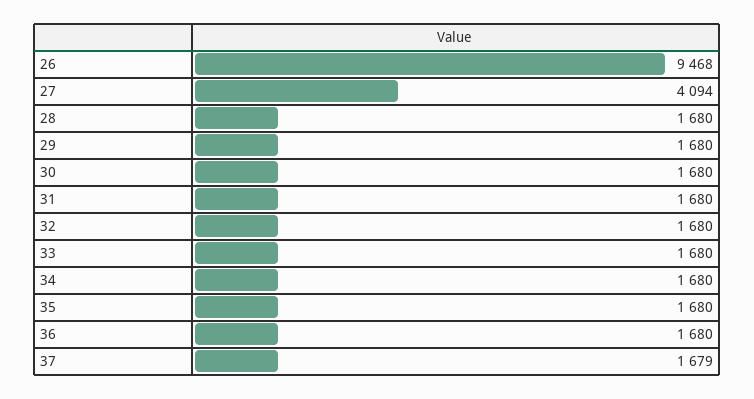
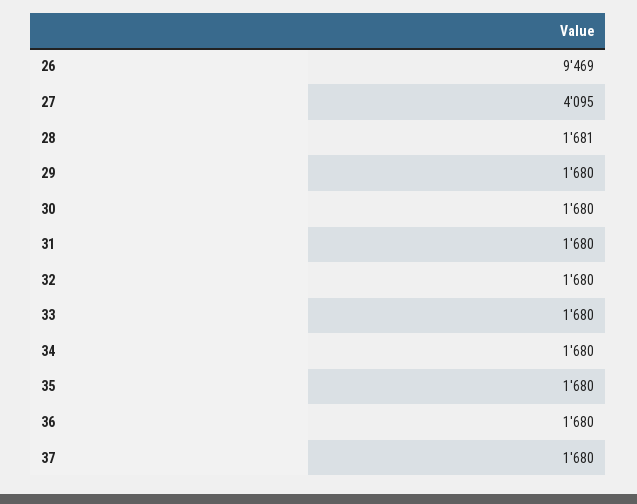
26: 9468 -> 9469
27: 4094 -> 4095
28: 1680 -> 1681
37: 1679 -> 1680

